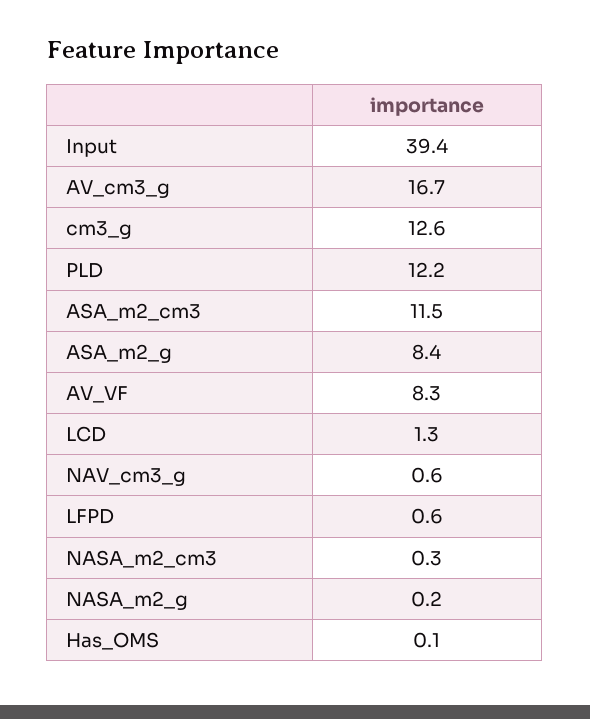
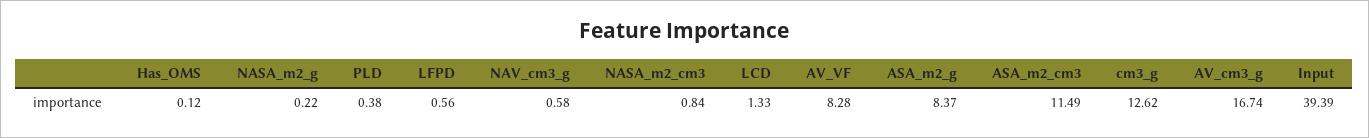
PLD: 12.2 -> 0.38
NASA_m2_cm3: 0.3 -> 0.84

